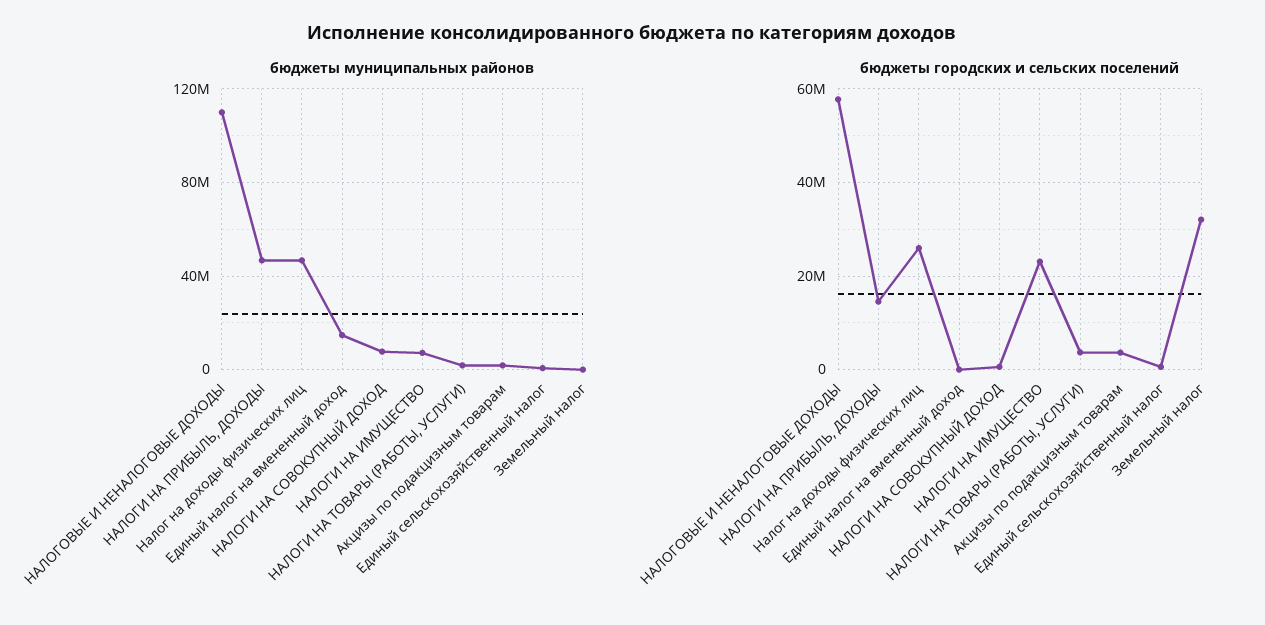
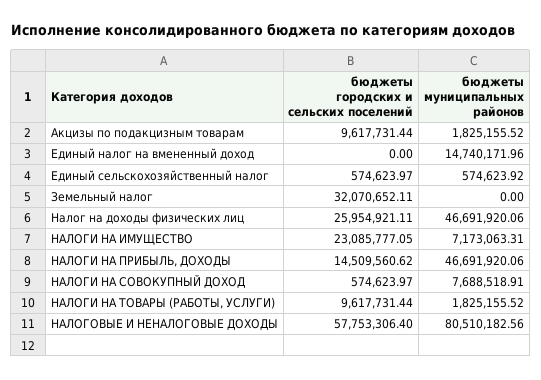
бюджеты муниципальных районов, НАЛОГОВЫЕ И НЕНАЛОГОВЫЕ ДОХОДЫ: 110000000 -> 80510182.56
бюджеты городских и сельских поселений, НАЛОГИ НА ТОВАРЫ (РАБОТЫ, УСЛУГИ): 4000000 -> 9617731.44
бюджеты городских и сельских поселений, Акцизы по подакцизным товарам: 4000000 -> 9617731.44

